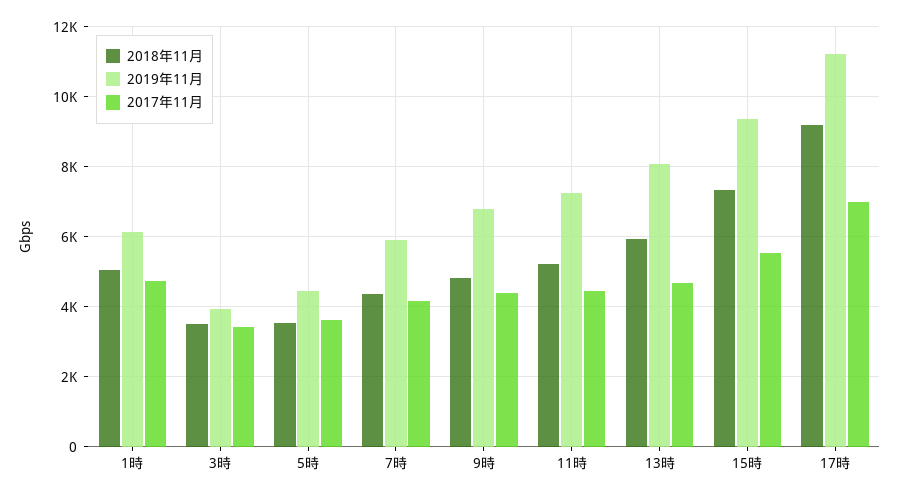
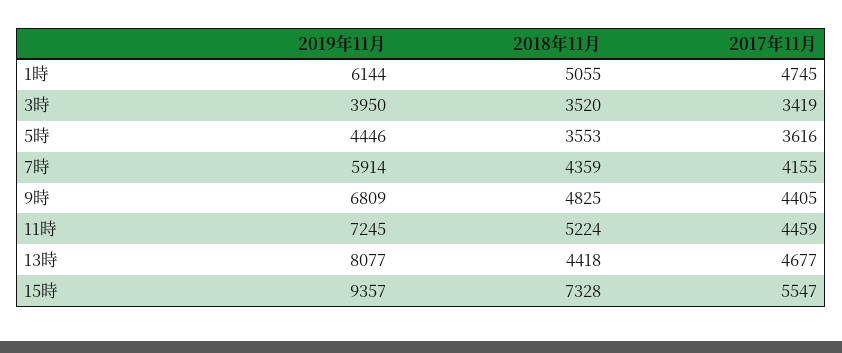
2018年11月, 13時: 6000 -> 4418
2018年11月, 17時: 9200 -> none
2019年11月, 17時: 11200 -> none
2017年11月, 17時: 7000 -> none

